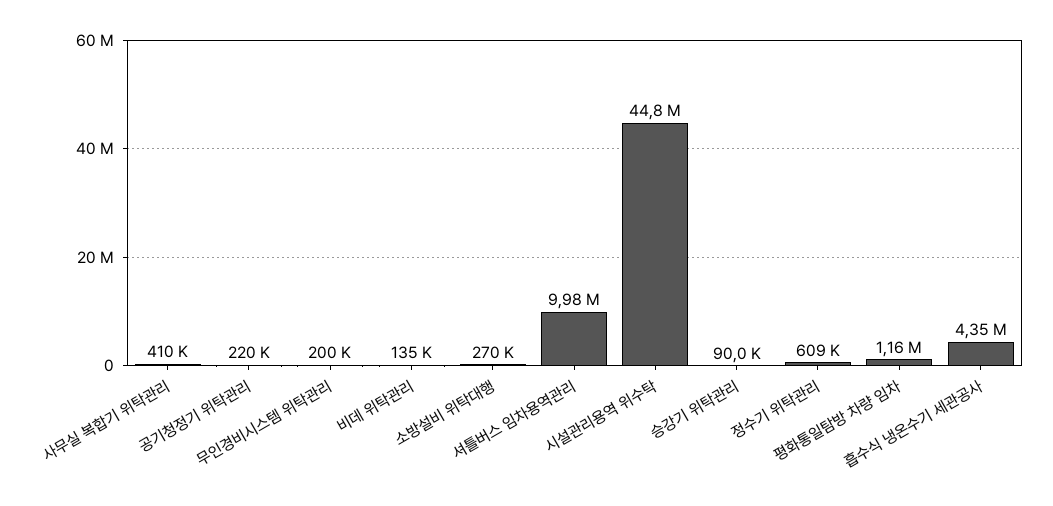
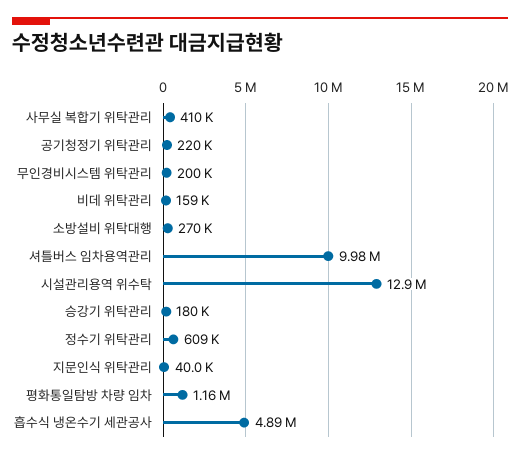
비데 위탁관리: 135000 -> 159000
시설관리용역 위수탁: 44800000 -> 12900000
승강기 위탁관리: 90000 -> 180000
흡수식 냉온수기 세관공사: 4350000 -> 4890000
지문인식 위탁관리: none -> 40000

